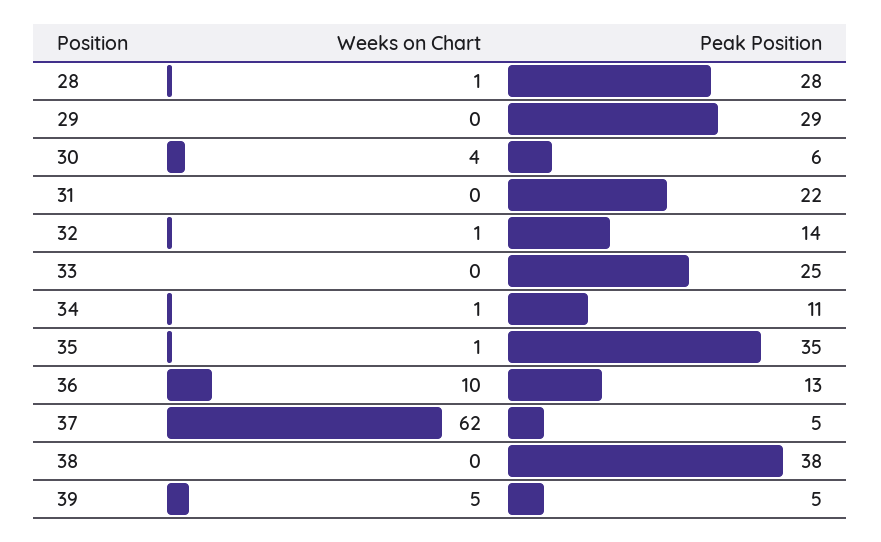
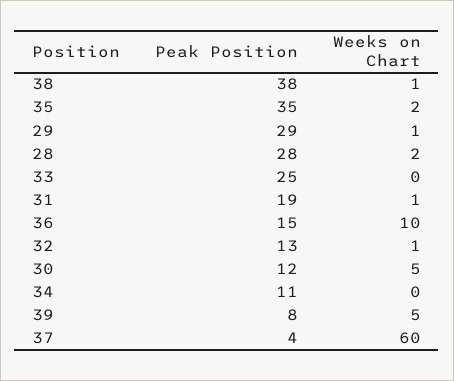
Weeks on Chart, 28: 1 -> 2
Weeks on Chart, 29: 0 -> 1
Weeks on Chart, 30: 4 -> 5
Peak Position, 30: 6 -> 12
Weeks on Chart, 31: 0 -> 1
Peak Position, 31: 22 -> 19
Peak Position, 32: 14 -> 13
Weeks on Chart, 34: 1 -> 0
Weeks on Chart, 35: 1 -> 2
Peak Position, 36: 13 -> 15
Weeks on Chart, 37: 62 -> 60
Peak Position, 37: 5 -> 4
Weeks on Chart, 38: 0 -> 1
Peak Position, 39: 5 -> 8

